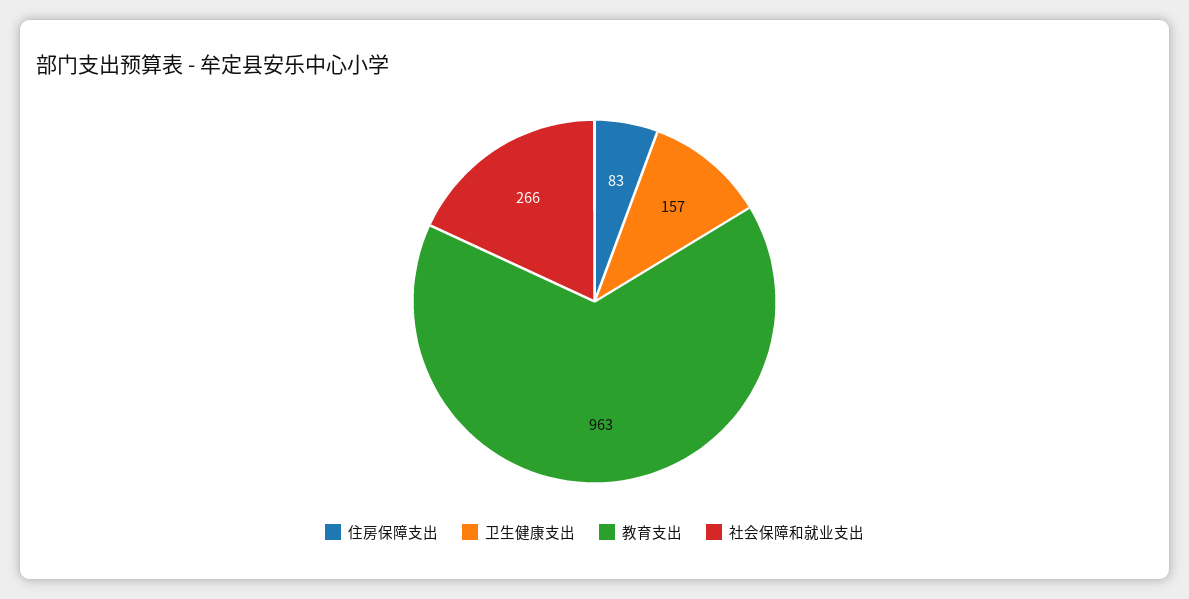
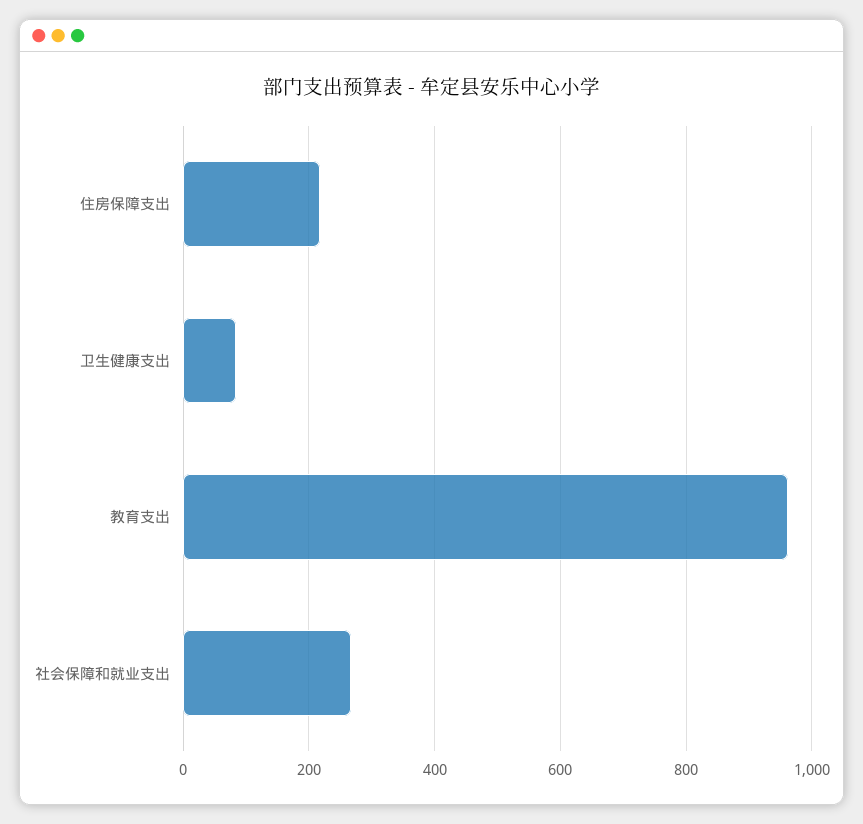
住房保障支出: 83 -> 220
卫生健康支出: 157 -> 80

